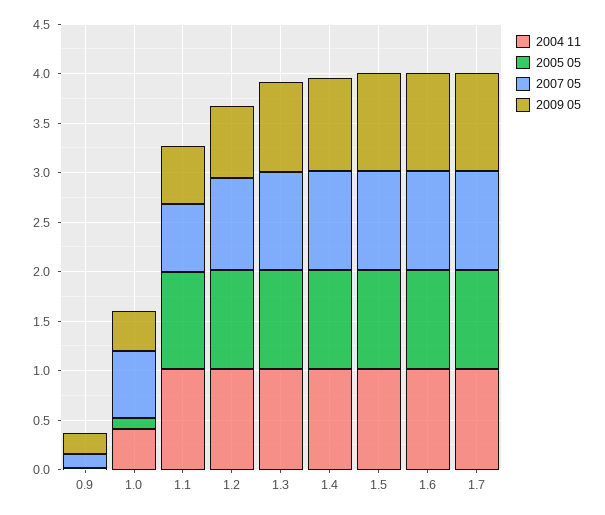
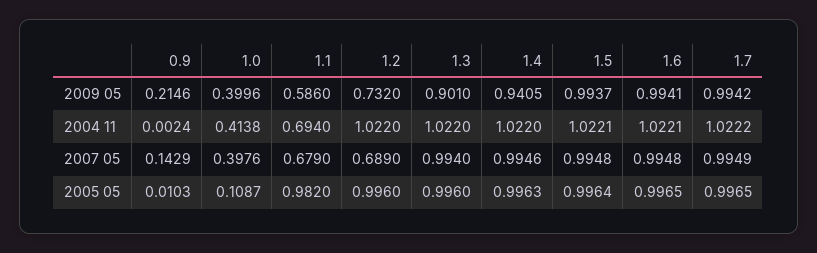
2007 05, 1.0: 0.7 -> 0.3976
2004 11, 1.1: 1 -> 0.694
2007 05, 1.2: 0.9 -> 0.689

